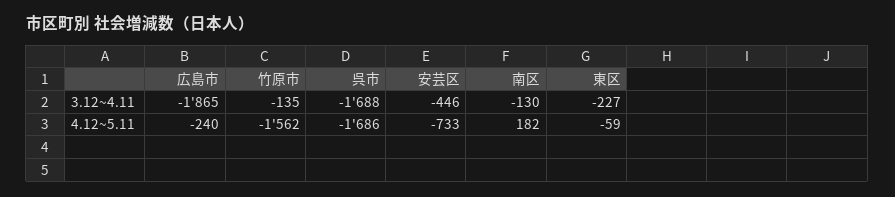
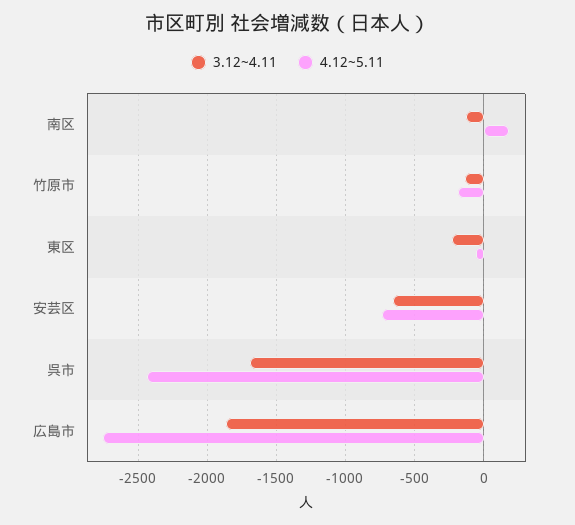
3.12~4.11, 安芸区: -446 -> -650
4.12~5.11, 広島市: -240 -> -2750
4.12~5.11, 竹原市: -1562 -> -200
4.12~5.11, 呉市: -1686 -> -2450

